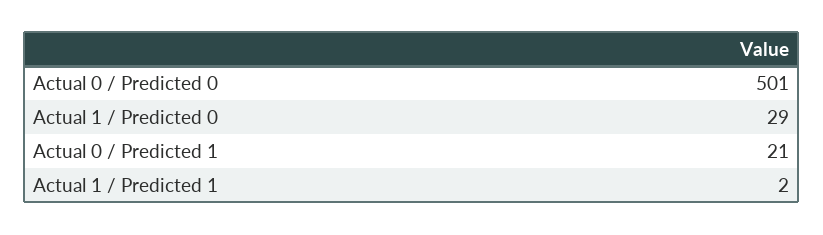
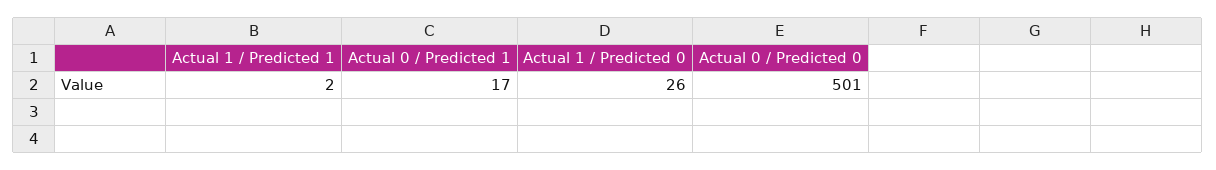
Actual 1 / Predicted 0: 29 -> 26
Actual 0 / Predicted 1: 21 -> 17

